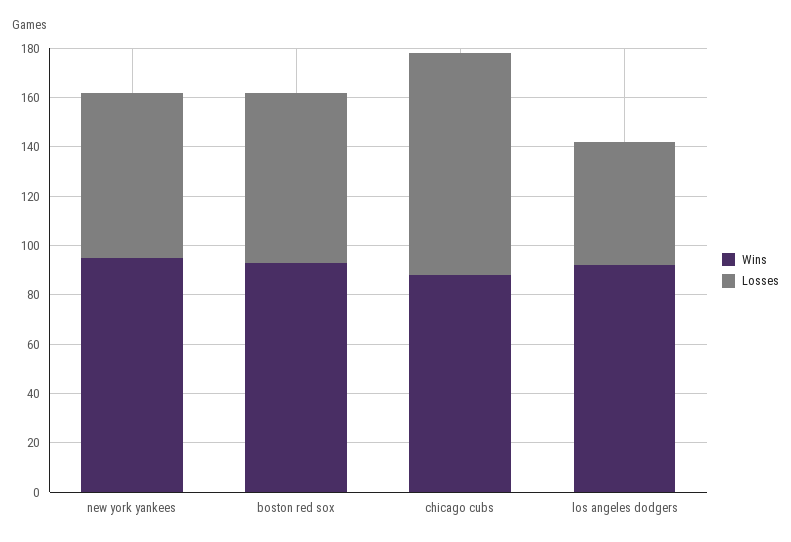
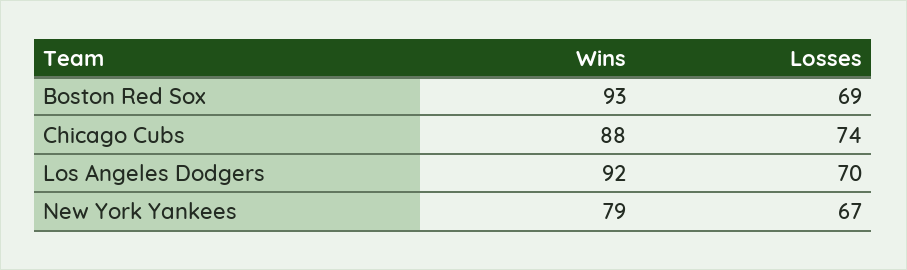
Wins, new york yankees: 95 -> 79
Losses, chicago cubs: 90 -> 74
Losses, los angeles dodgers: 50 -> 70

